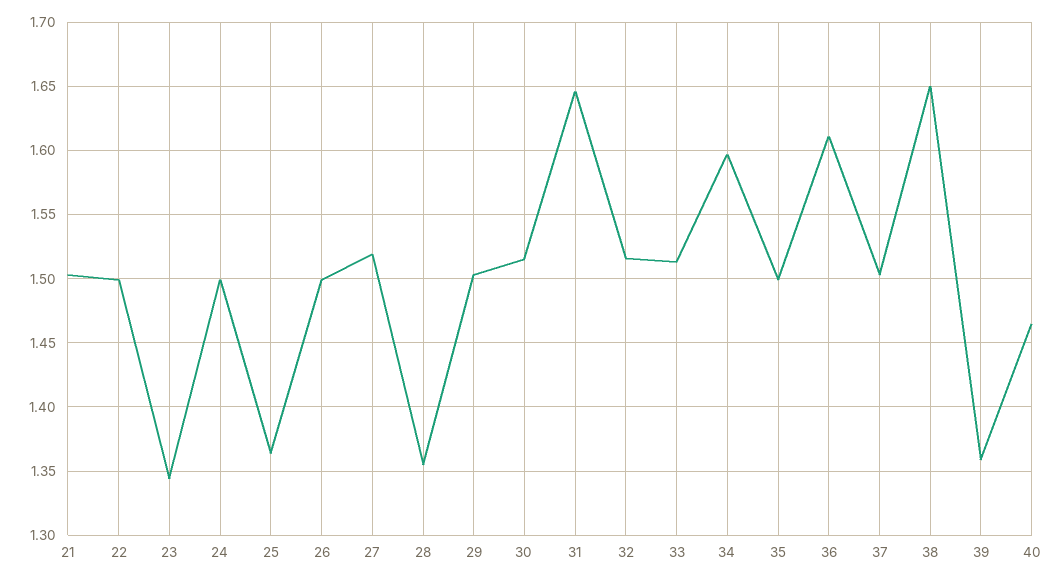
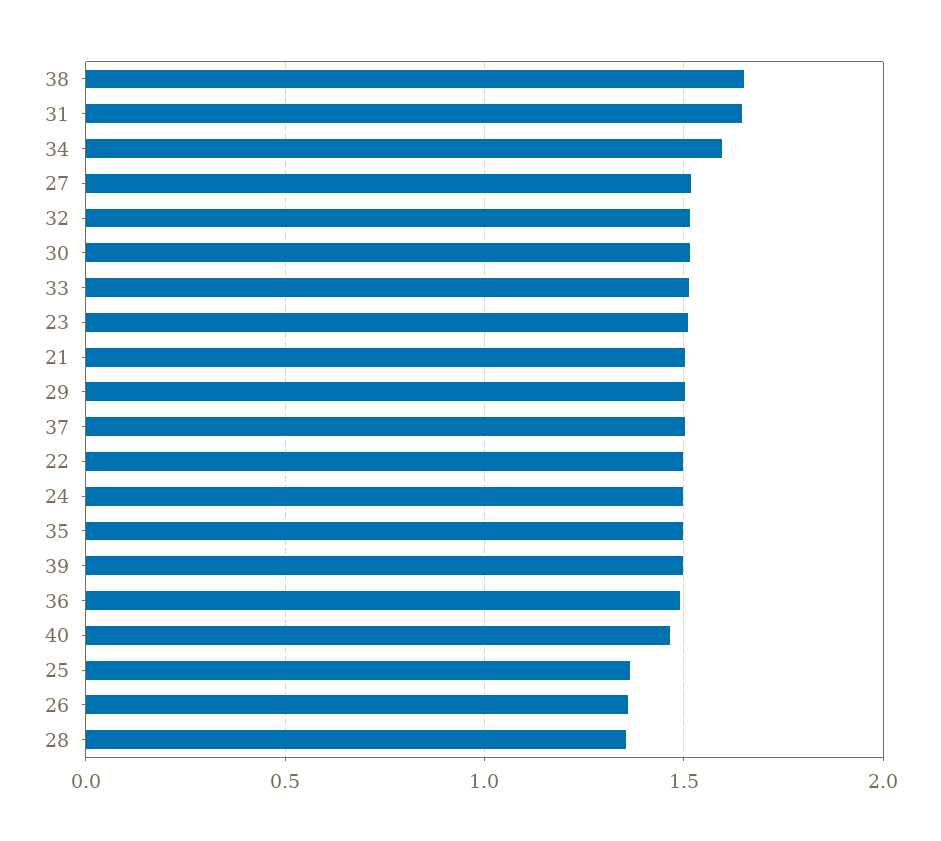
23: 1.345 -> 1.5
26: 1.5 -> 1.35
36: 1.61 -> 1.5
39: 1.36 -> 1.5

